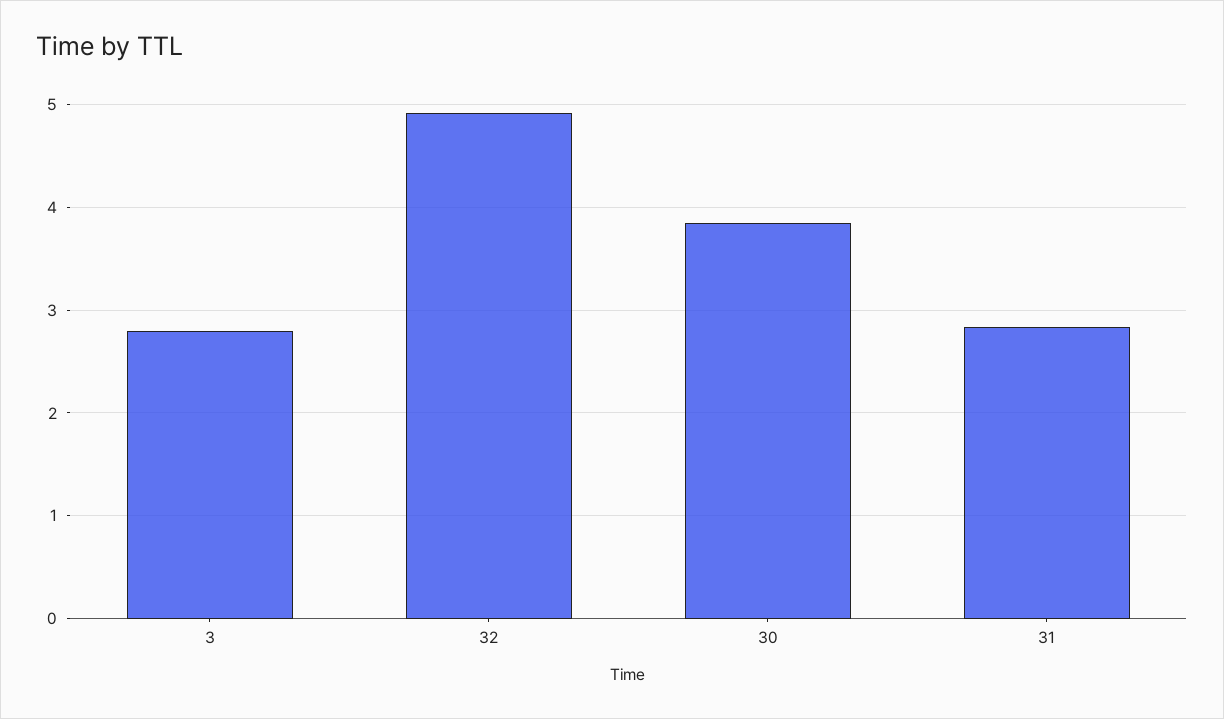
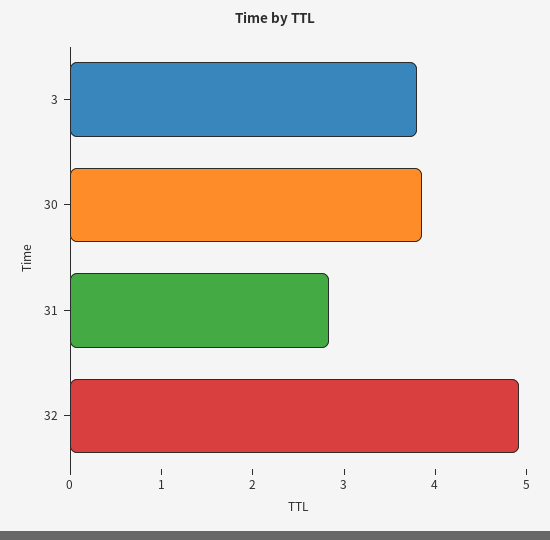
3: 2.8 -> 3.8

